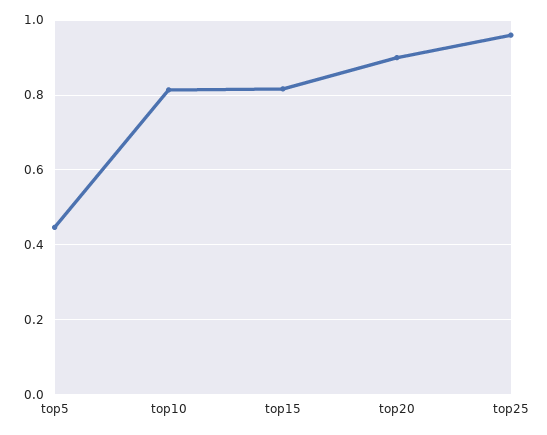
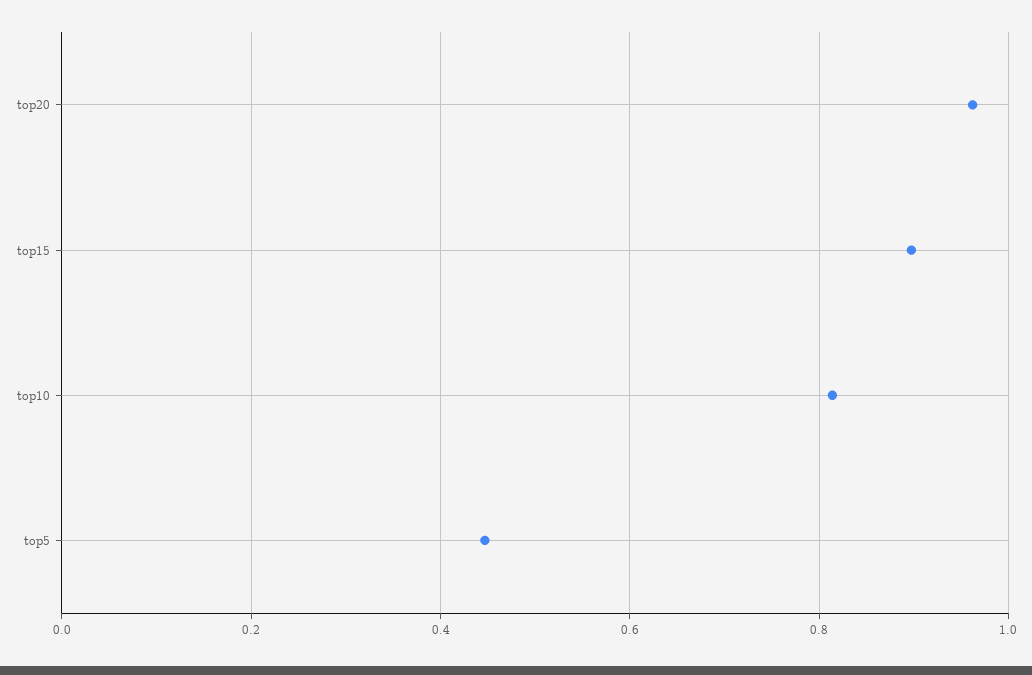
top15: 0.82 -> 0.9
top20: 0.9 -> 0.96
top25: 0.96 -> none

